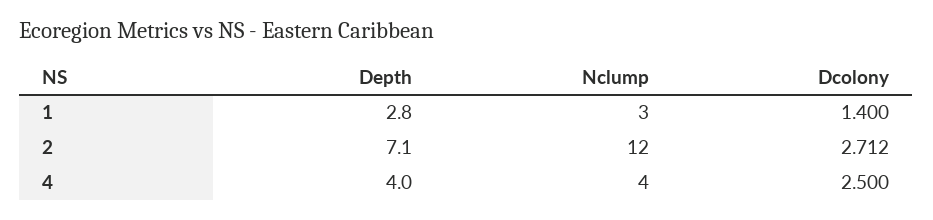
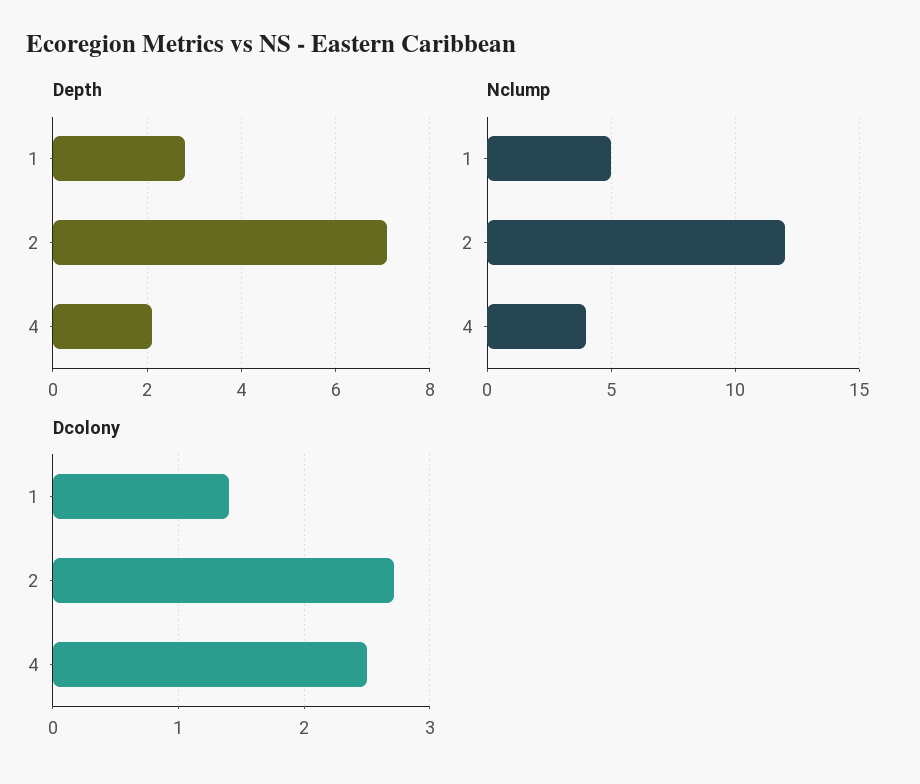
Nclump, 1: 3 -> 5
Depth, 4: 4 -> 2

